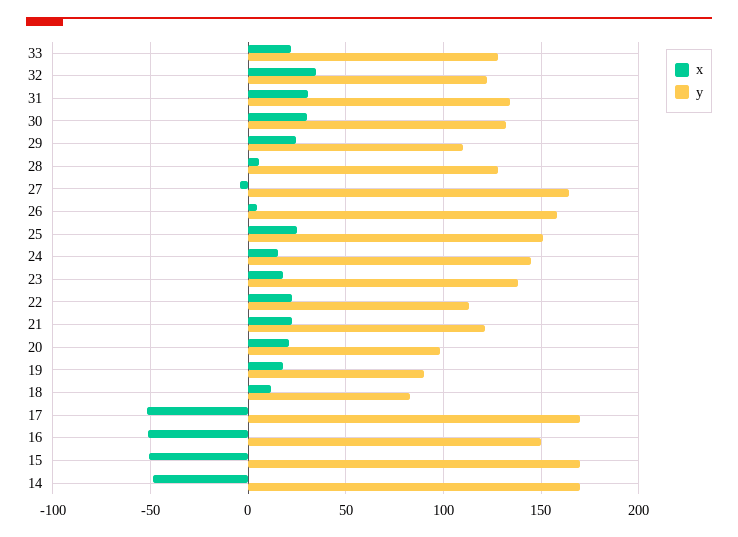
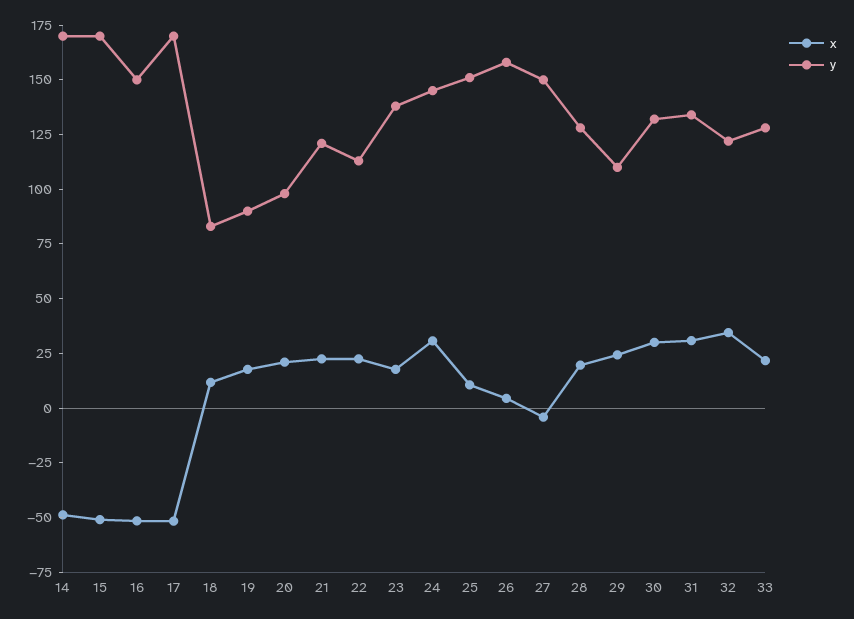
x, 28: 5 -> 20
y, 27: 165 -> 150
x, 25: 25 -> 10
x, 24: 15 -> 30

